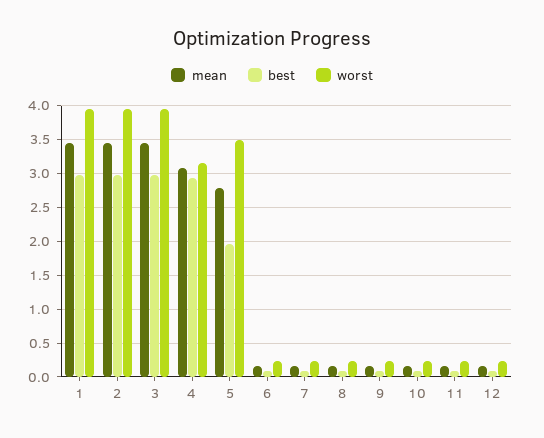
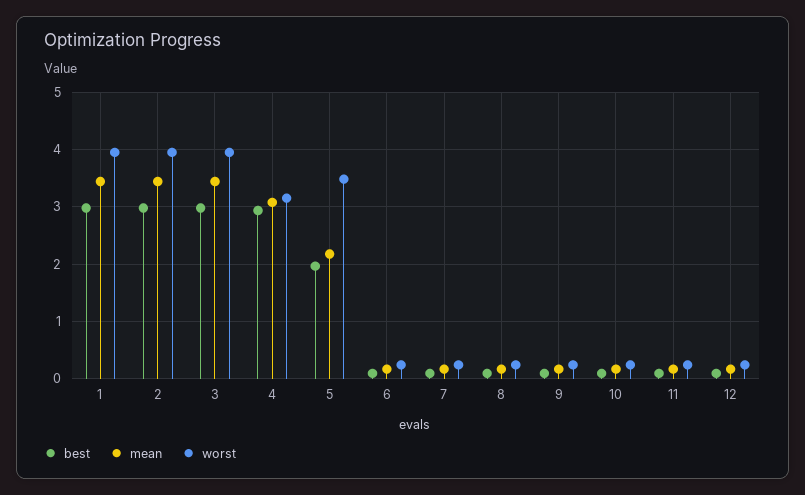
mean, 5: 2.8 -> 2.2

